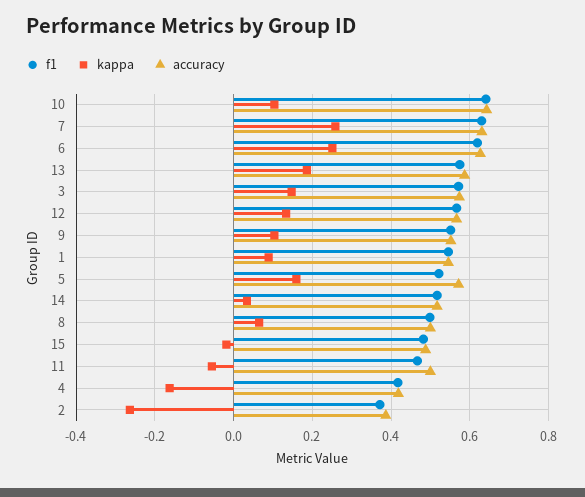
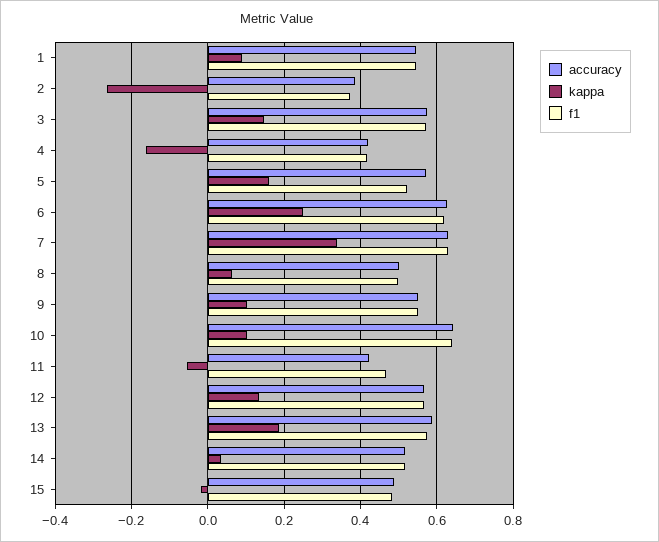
kappa, 7: 0.26 -> 0.34
accuracy, 11: 0.5 -> 0.42

